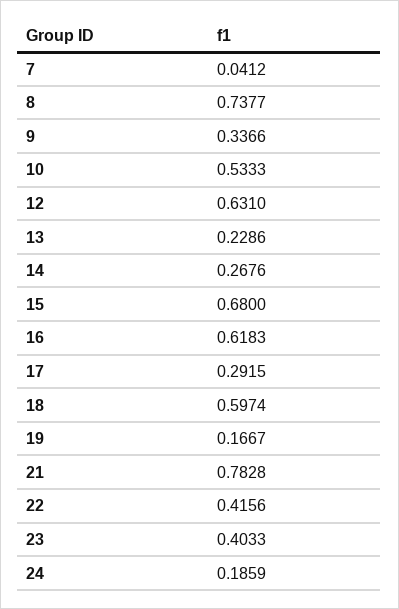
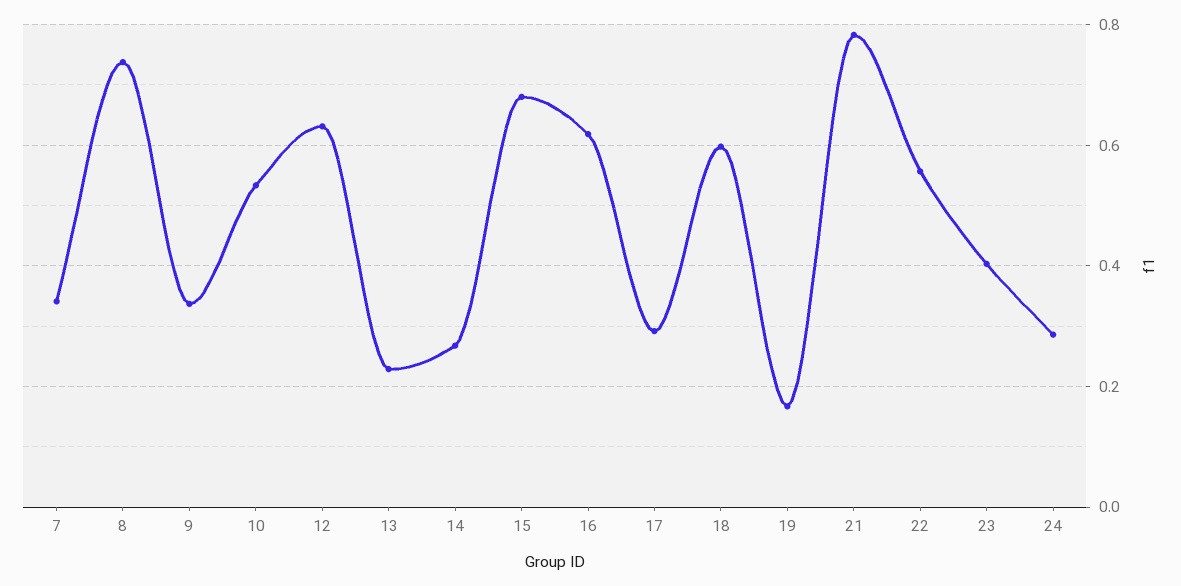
7: 0.0412 -> 0.34
22: 0.4156 -> 0.56
24: 0.1859 -> 0.28

